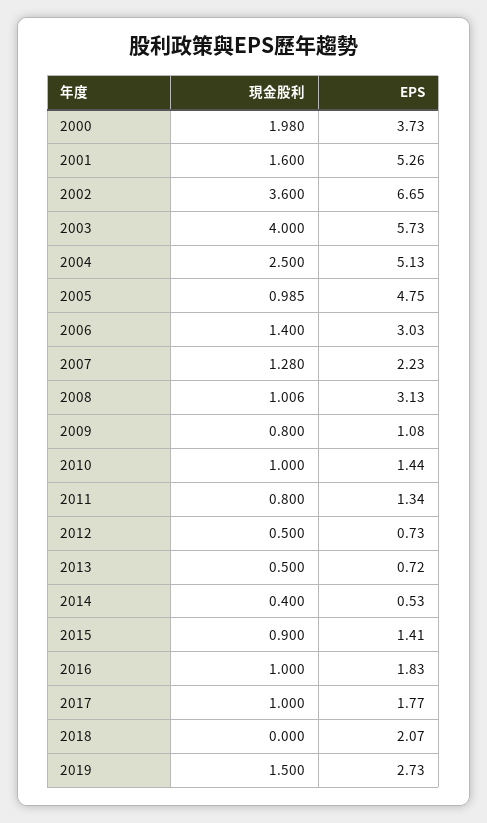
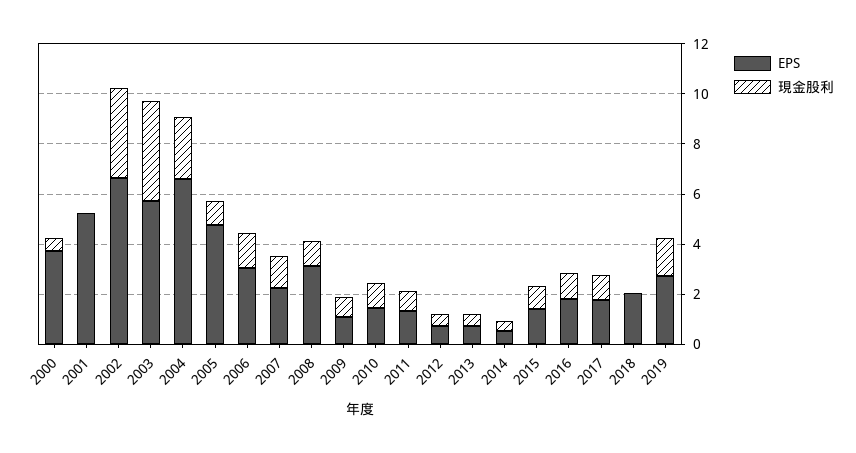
現金股利, 2000: 1.98 -> 0.5
現金股利, 2001: 1.6 -> 0
EPS, 2004: 5.13 -> 6.5

